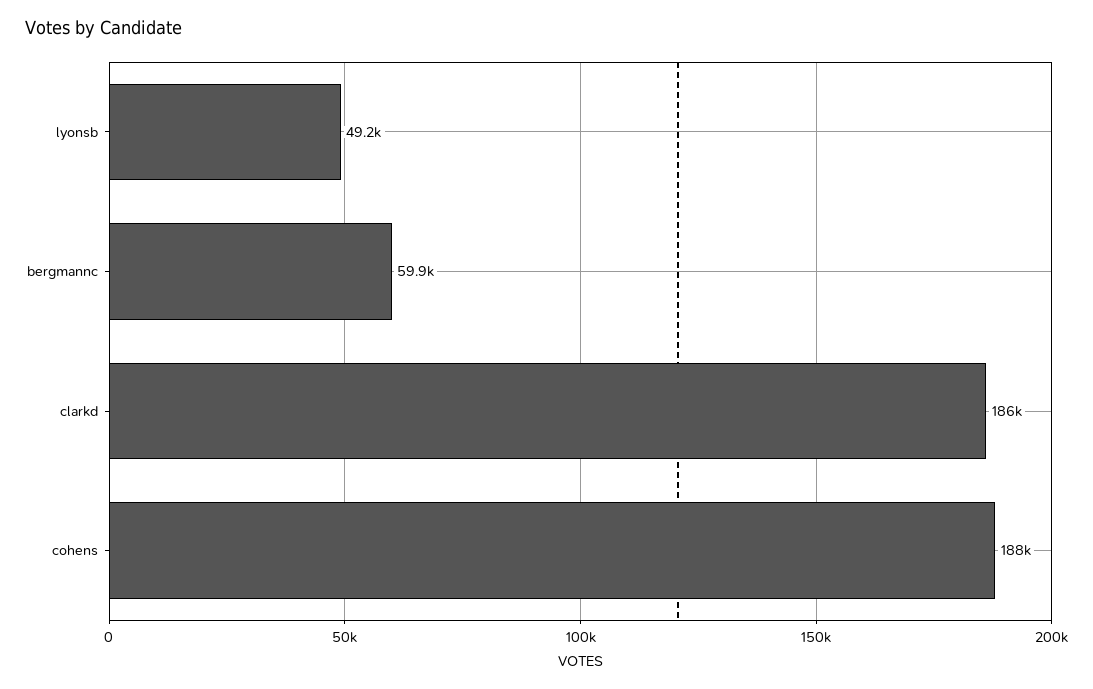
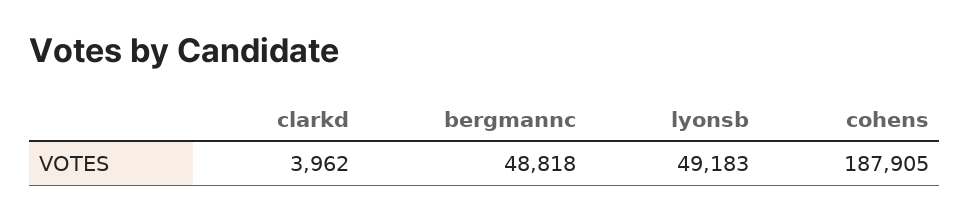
bergmannc: 59900 -> 48818
clarkd: 186000 -> 3962

